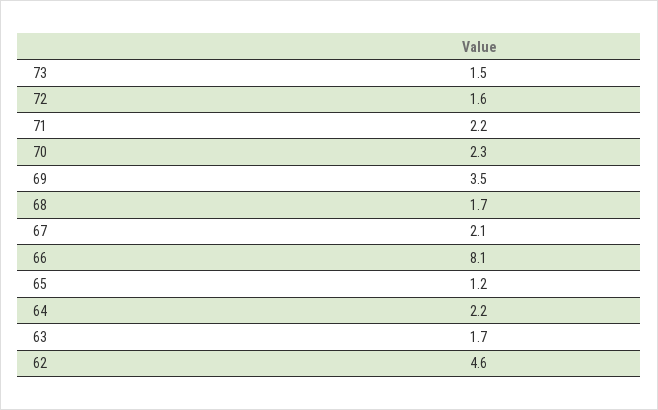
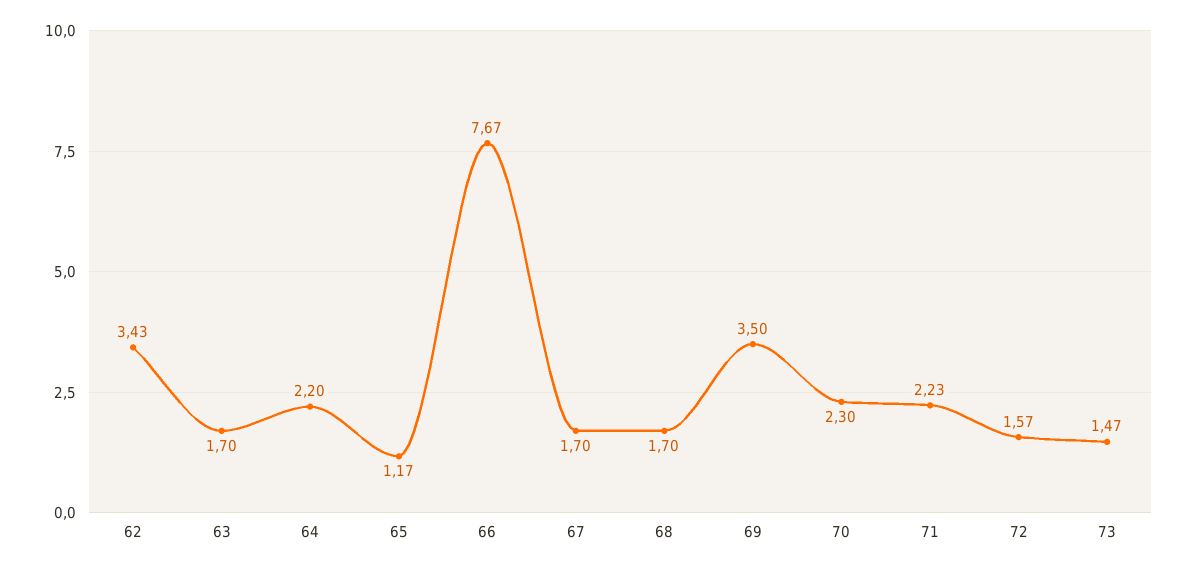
67: 2.1 -> 1.7
66: 8.1 -> 7.67
62: 4.6 -> 3.43

